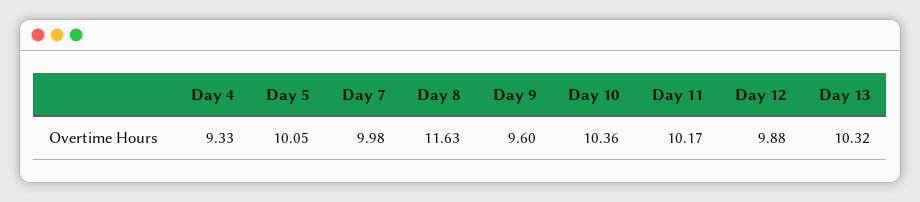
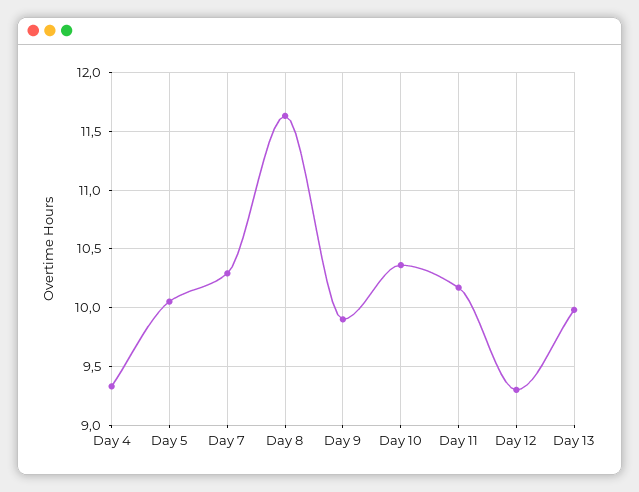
Day 7: 9.98 -> 10.3
Day 9: 9.6 -> 9.9
Day 12: 9.88 -> 9.3
Day 13: 10.32 -> 10

